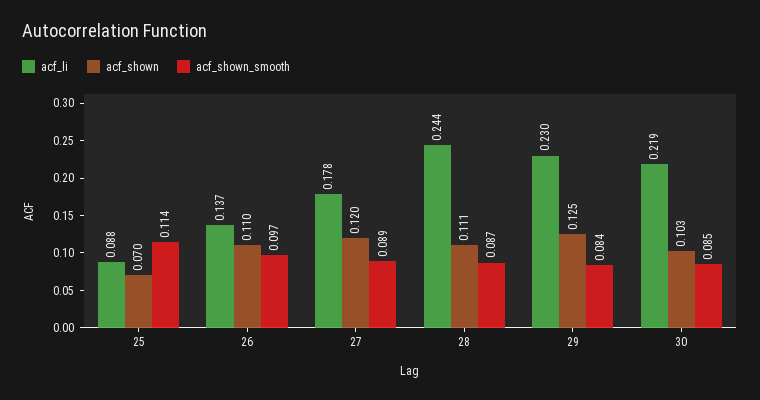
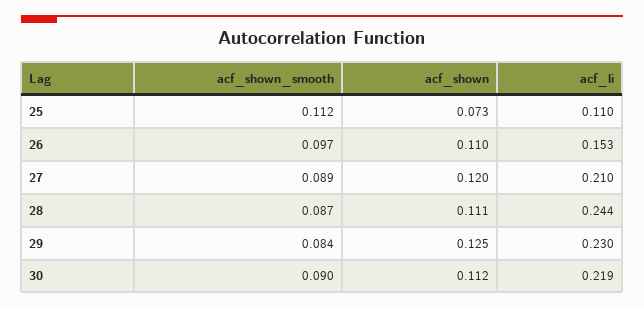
acf_li, 25: 0.088 -> 0.11
acf_shown, 25: 0.07 -> 0.073
acf_shown_smooth, 25: 0.114 -> 0.112
acf_li, 26: 0.137 -> 0.153
acf_li, 27: 0.178 -> 0.21
acf_shown, 30: 0.103 -> 0.112
acf_shown_smooth, 30: 0.085 -> 0.09

